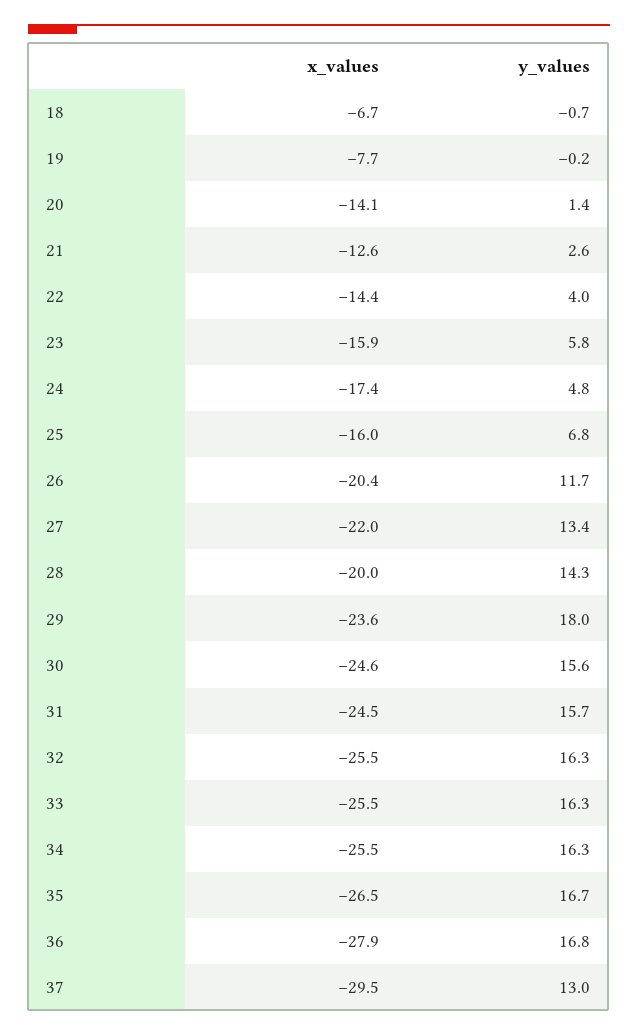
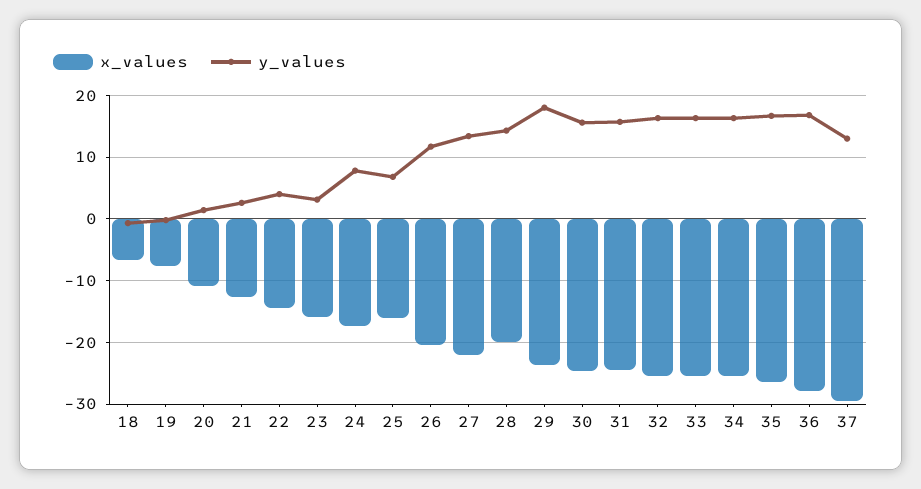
x_values, 20: -14.1 -> -11
y_values, 23: 5.8 -> 3
y_values, 24: 4.8 -> 8

